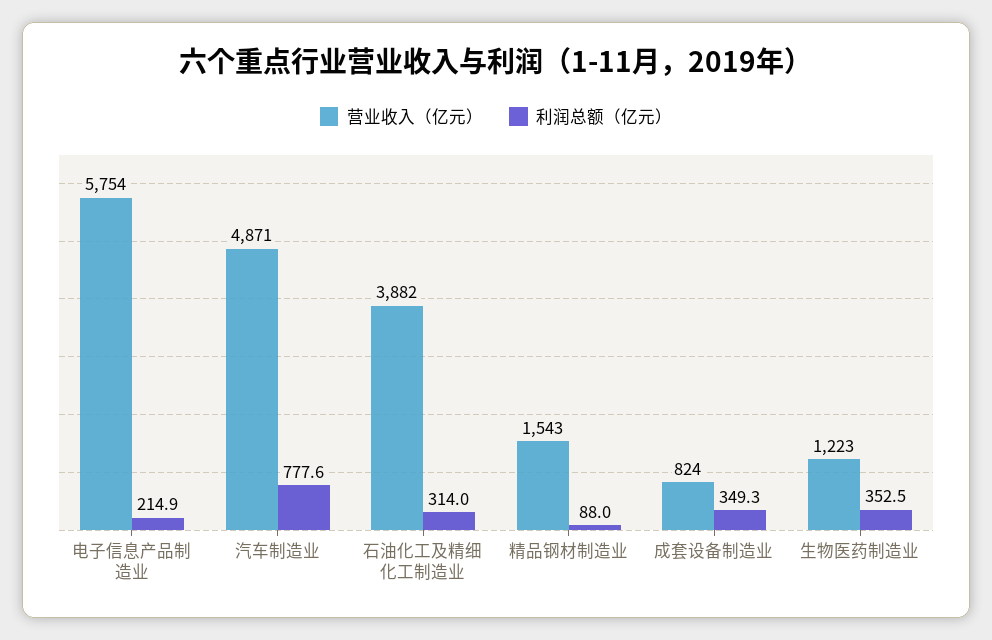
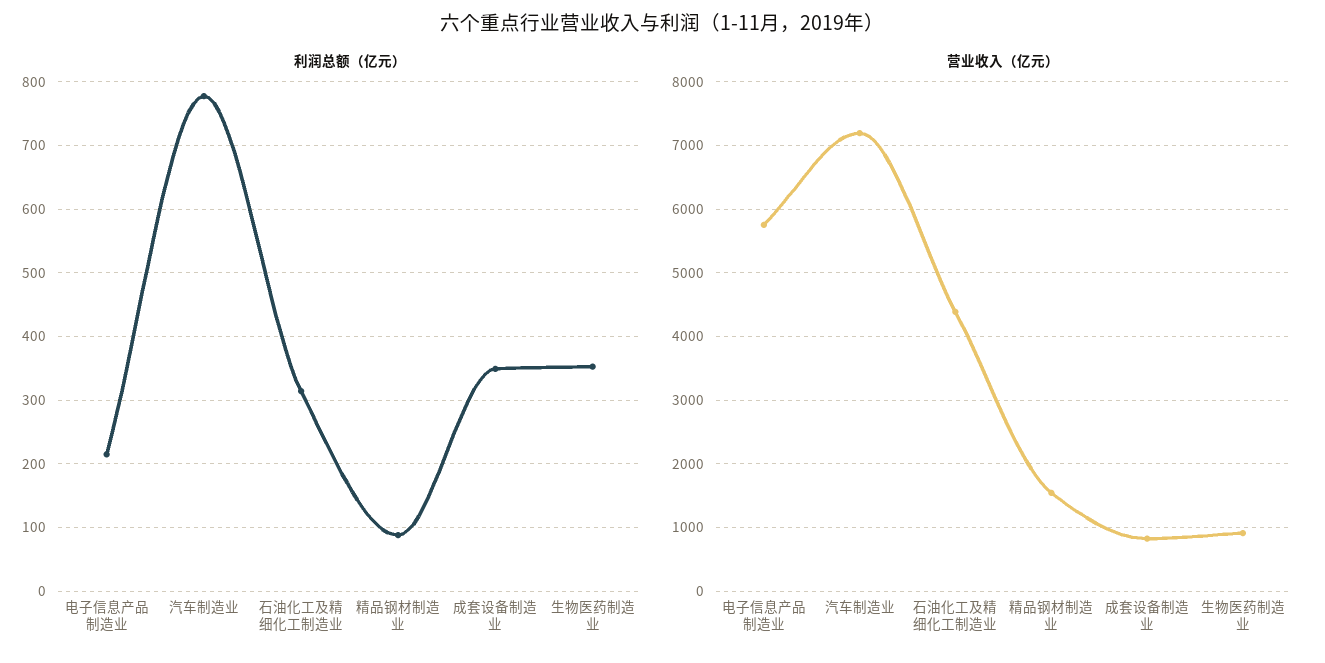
营业收入（亿元）, 汽车制造业: 4871 -> 7200
营业收入（亿元）, 石油化工及精细化工制造业: 3882 -> 4400
营业收入（亿元）, 生物医药制造业: 1223 -> 900

